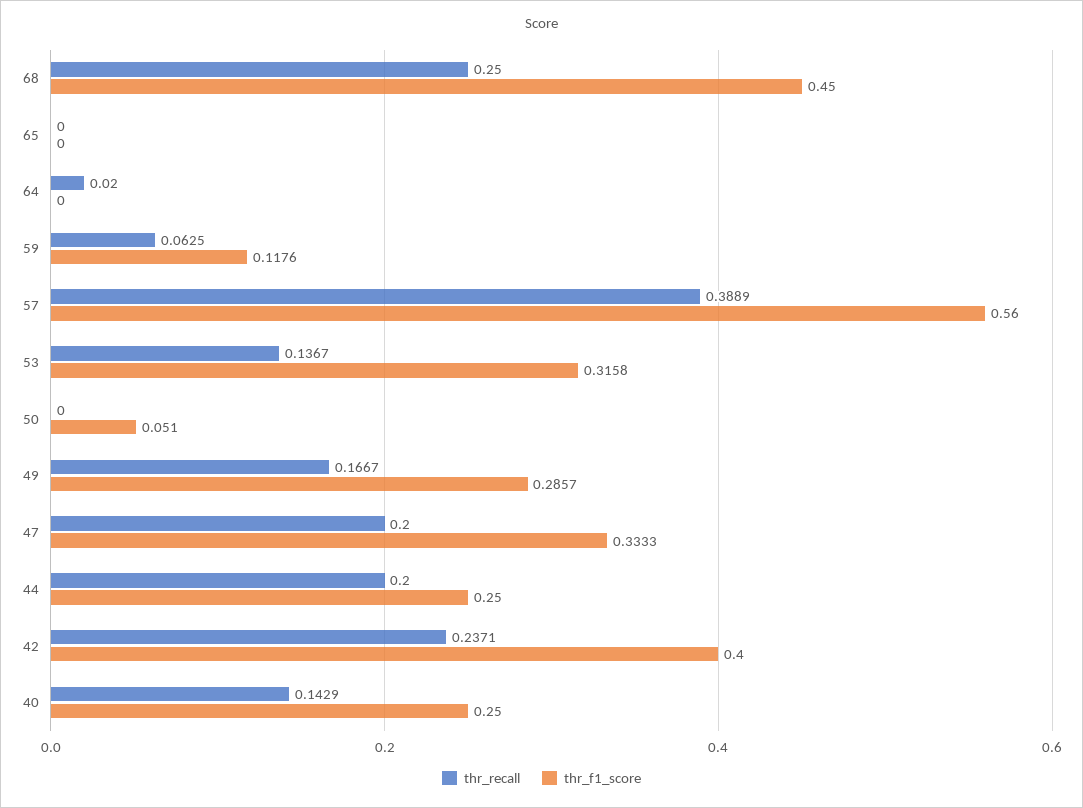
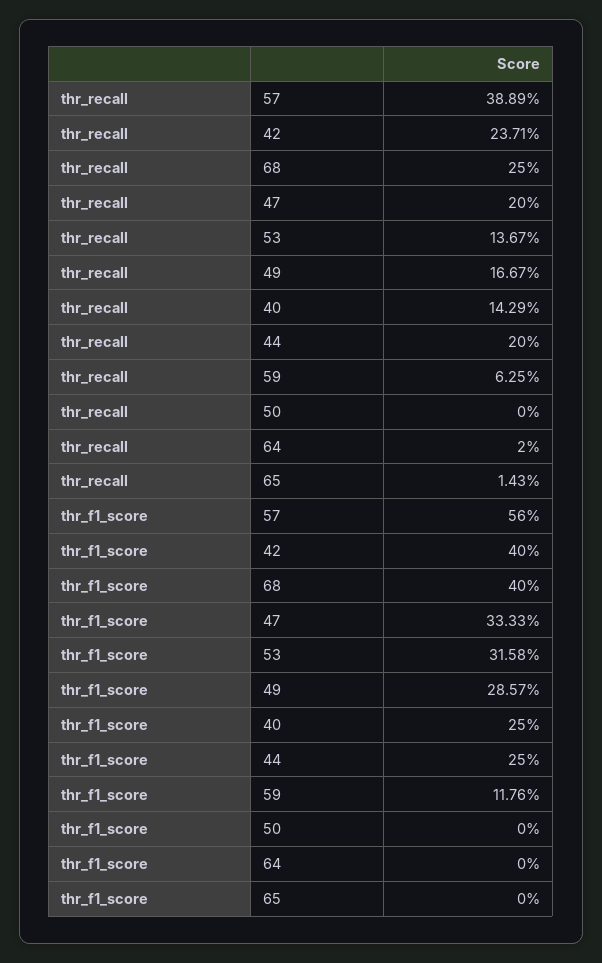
thr_f1_score, 68: 0.45 -> 0.4
thr_recall, 65: 0 -> 0.0143
thr_f1_score, 50: 0.051 -> 0

